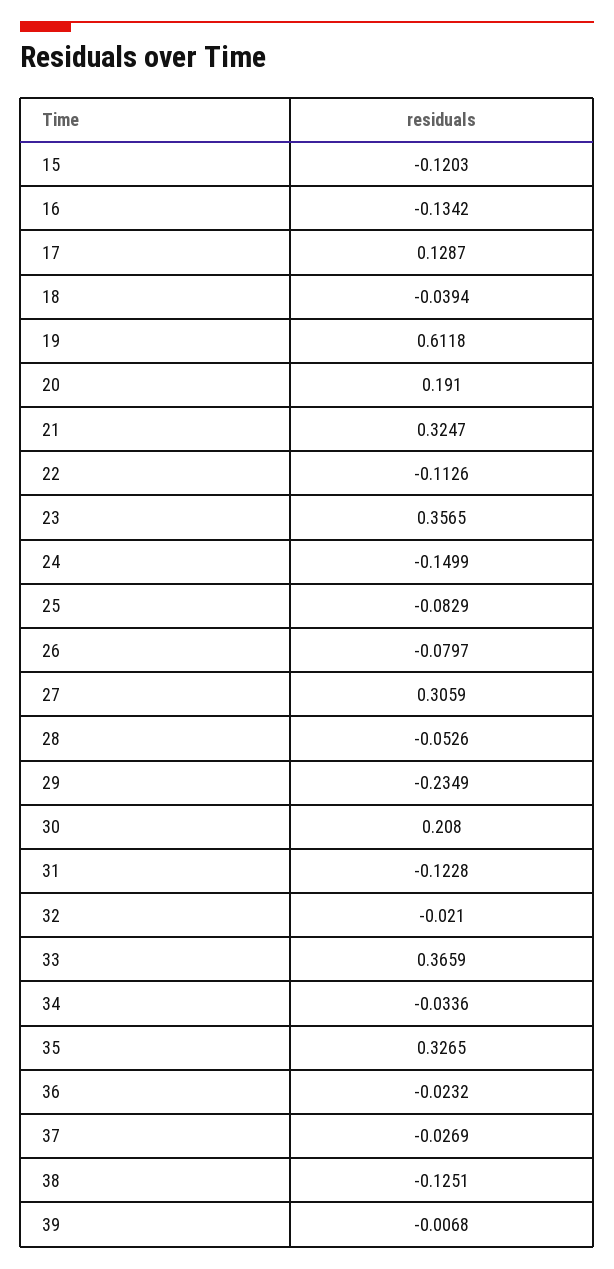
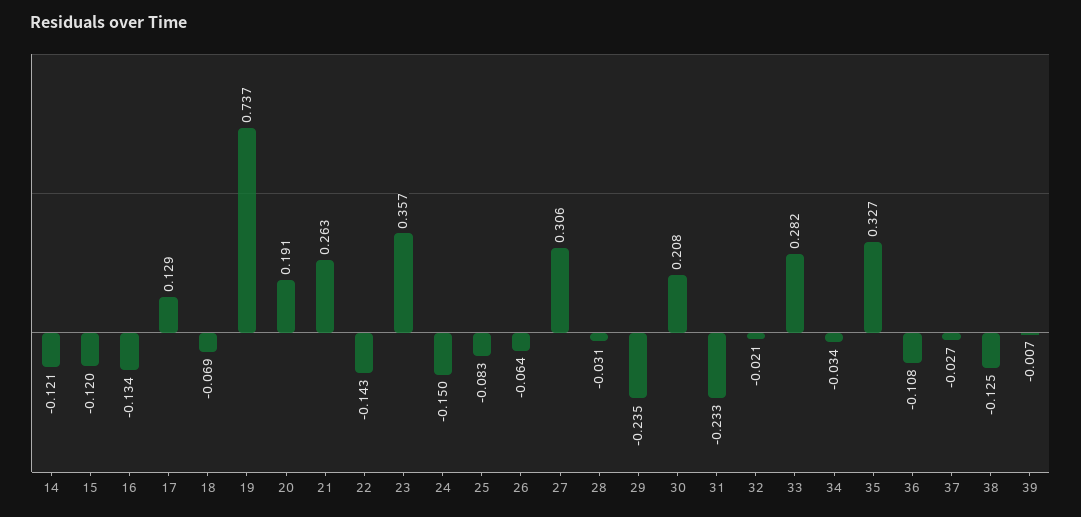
18: -0.0394 -> -0.069
19: 0.6118 -> 0.737
21: 0.3247 -> 0.263
22: -0.1126 -> -0.143
26: -0.0797 -> -0.064
28: -0.0526 -> -0.031
31: -0.1228 -> -0.233
33: 0.3659 -> 0.282
36: -0.0232 -> -0.108
14: none -> -0.121

